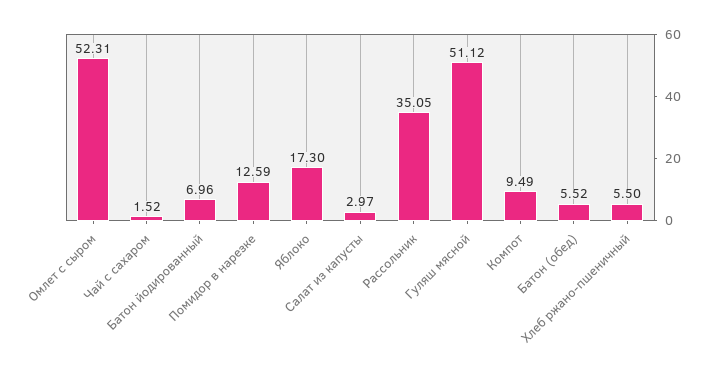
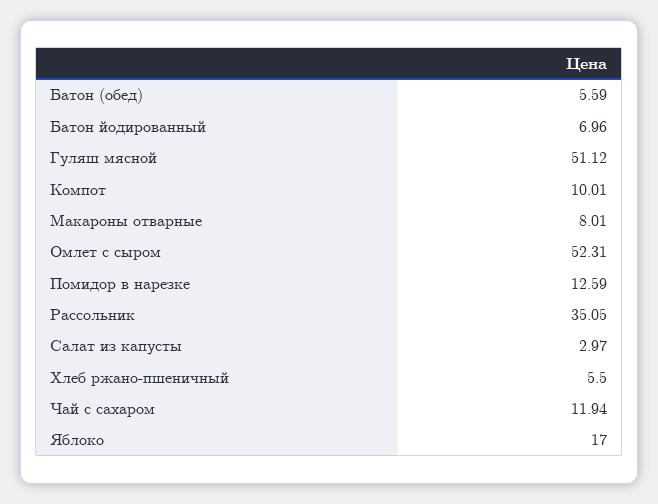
Чай с сахаром: 1.52 -> 11.94
Яблоко: 17.3 -> 17
Компот: 9.49 -> 10.01
Батон (обед): 5.52 -> 5.59
Макароны отварные: none -> 8.01

